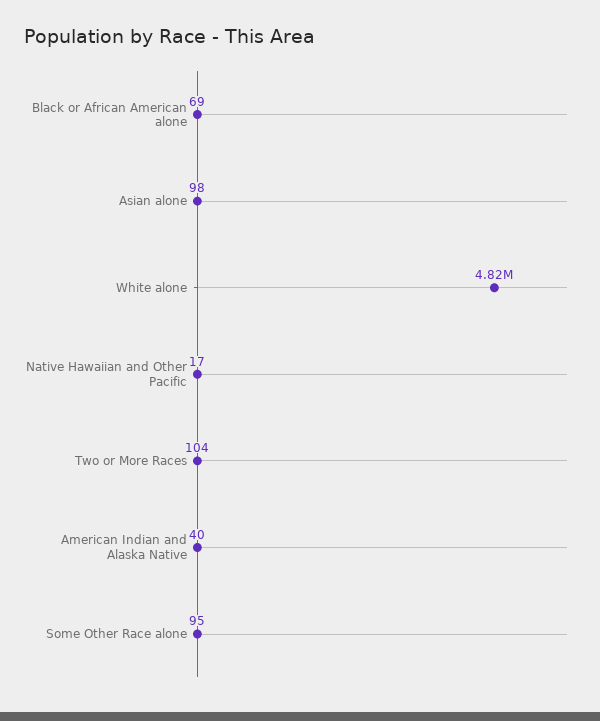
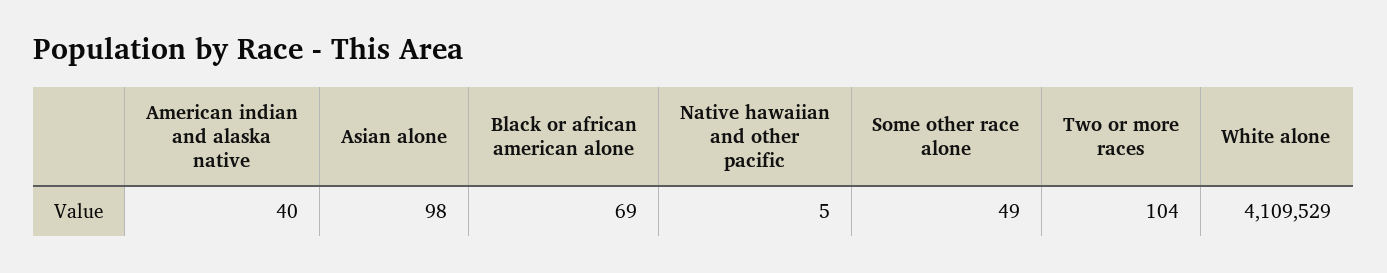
White alone: 4820000 -> 4109529
Native Hawaiian and Other Pacific: 17 -> 5
Some Other Race alone: 95 -> 49

